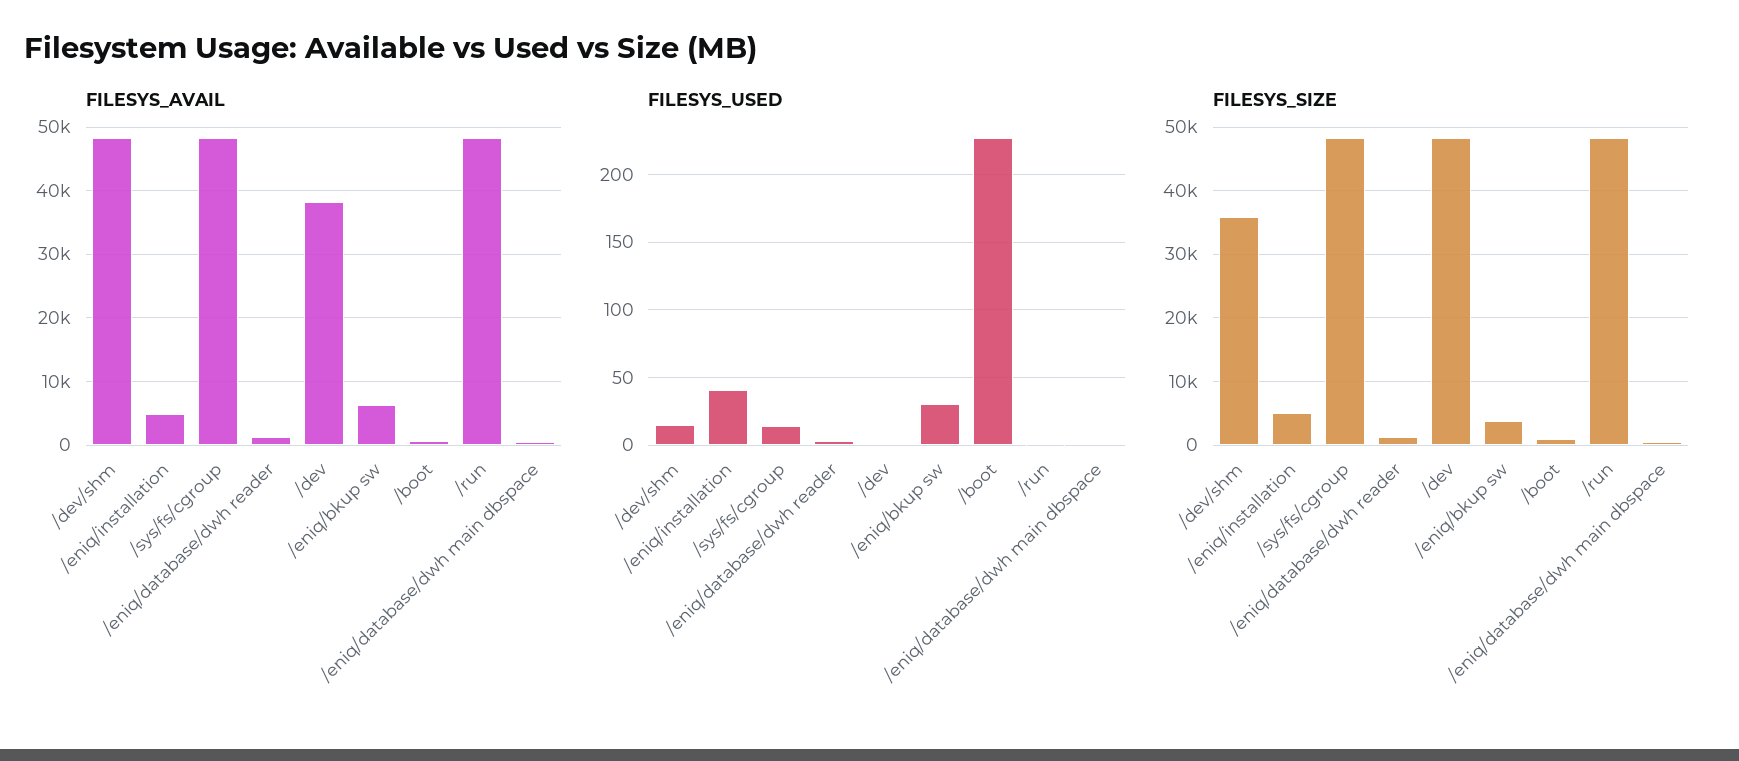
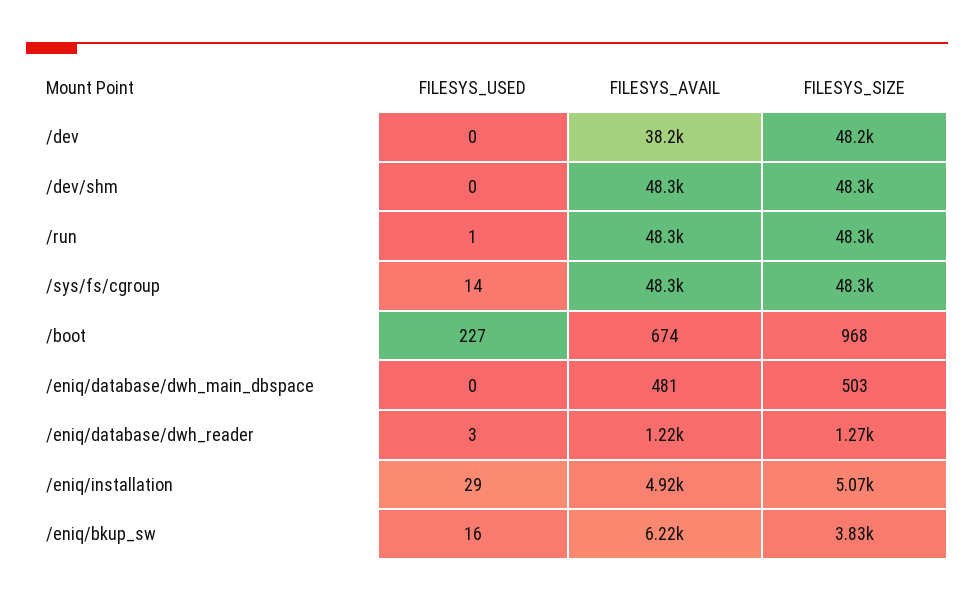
FILESYS_USED, /dev/shm: 15 -> 0
FILESYS_USED, /eniq/installation: 40 -> 29
FILESYS_USED, /eniq/bkup sw: 30 -> 16
FILESYS_SIZE, /dev/shm: 36000 -> 48300

